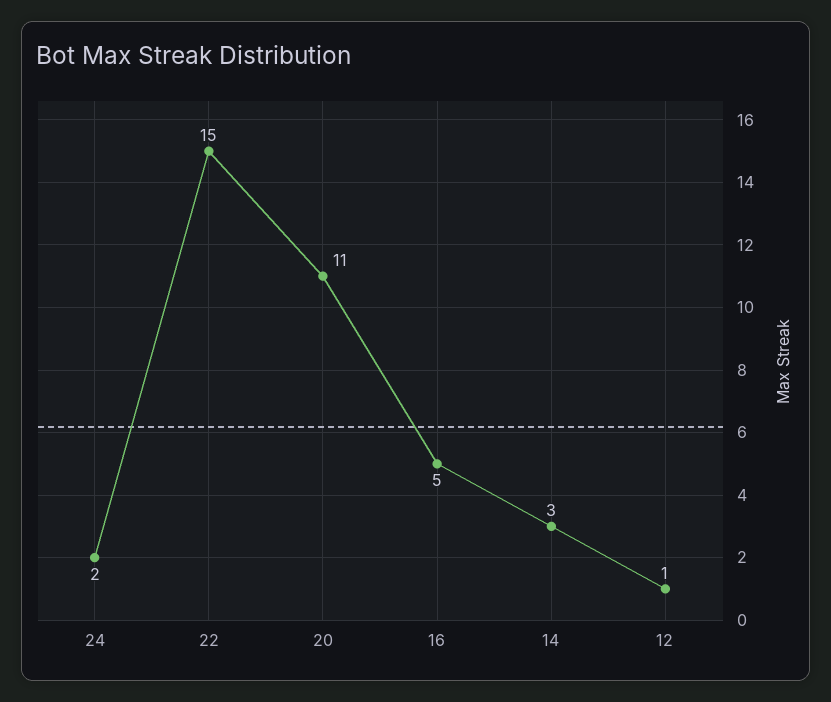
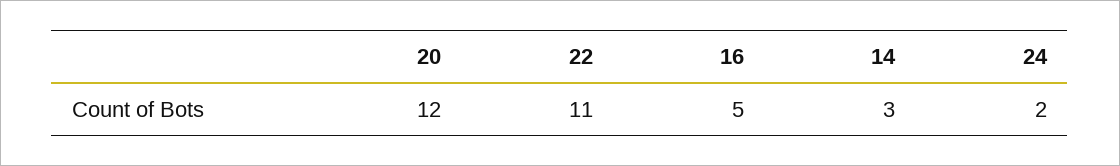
22: 15 -> 11
20: 11 -> 12
12: 1 -> none

